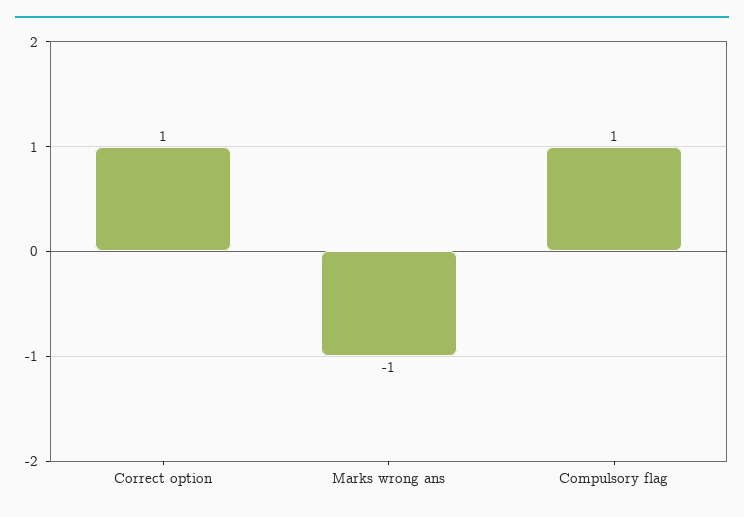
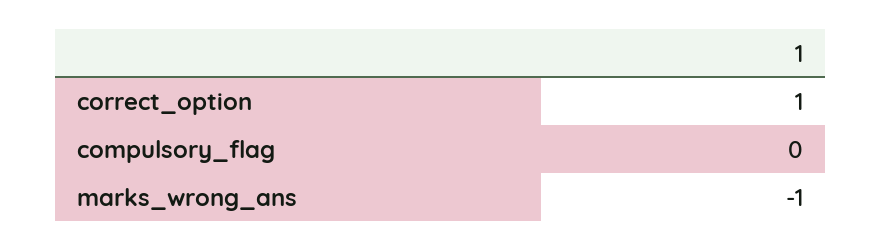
Compulsory flag: 1 -> 0

